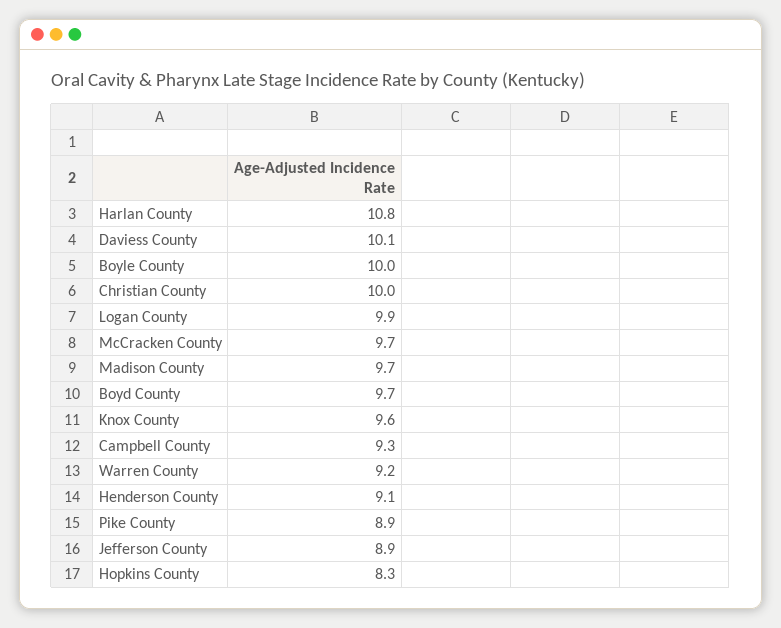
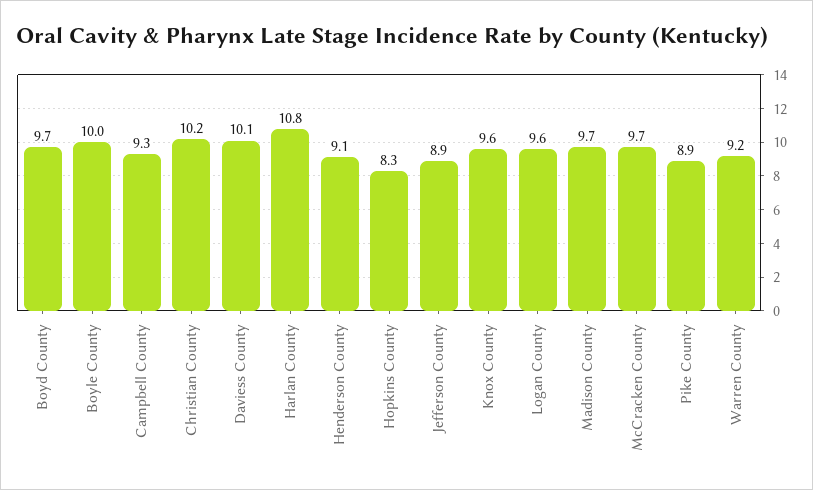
Christian County: 10 -> 10.2
Logan County: 9.9 -> 9.6

